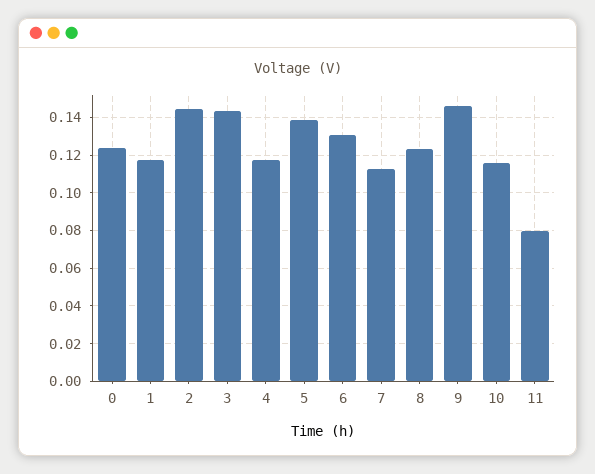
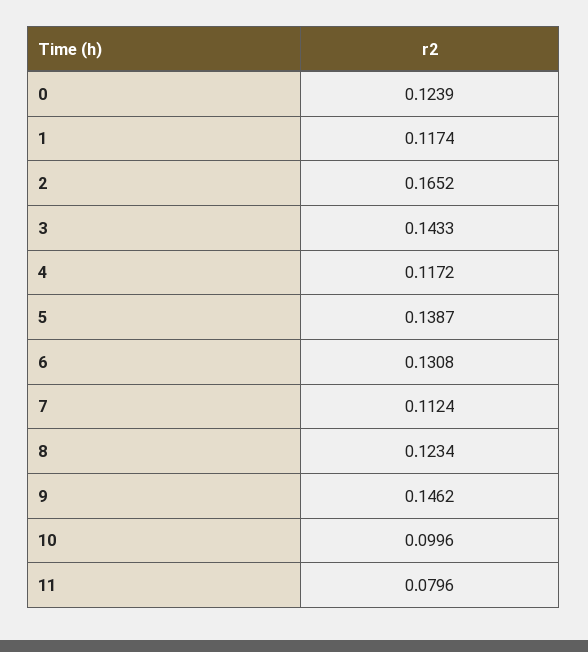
2: 0.145 -> 0.1652
10: 0.115 -> 0.0996

